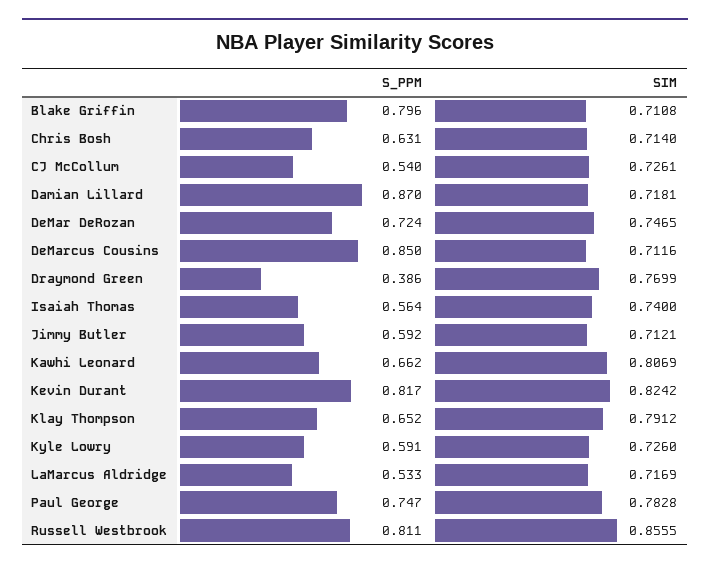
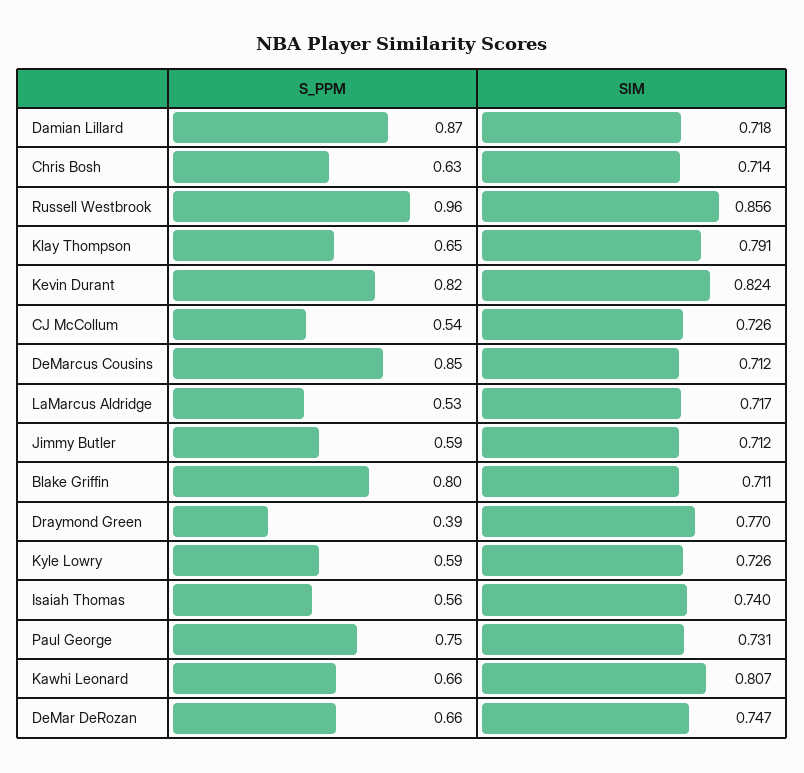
S_PPM, DeMar DeRozan: 0.724 -> 0.66
SIM, Paul George: 0.7828 -> 0.731
S_PPM, Russell Westbrook: 0.811 -> 0.96

